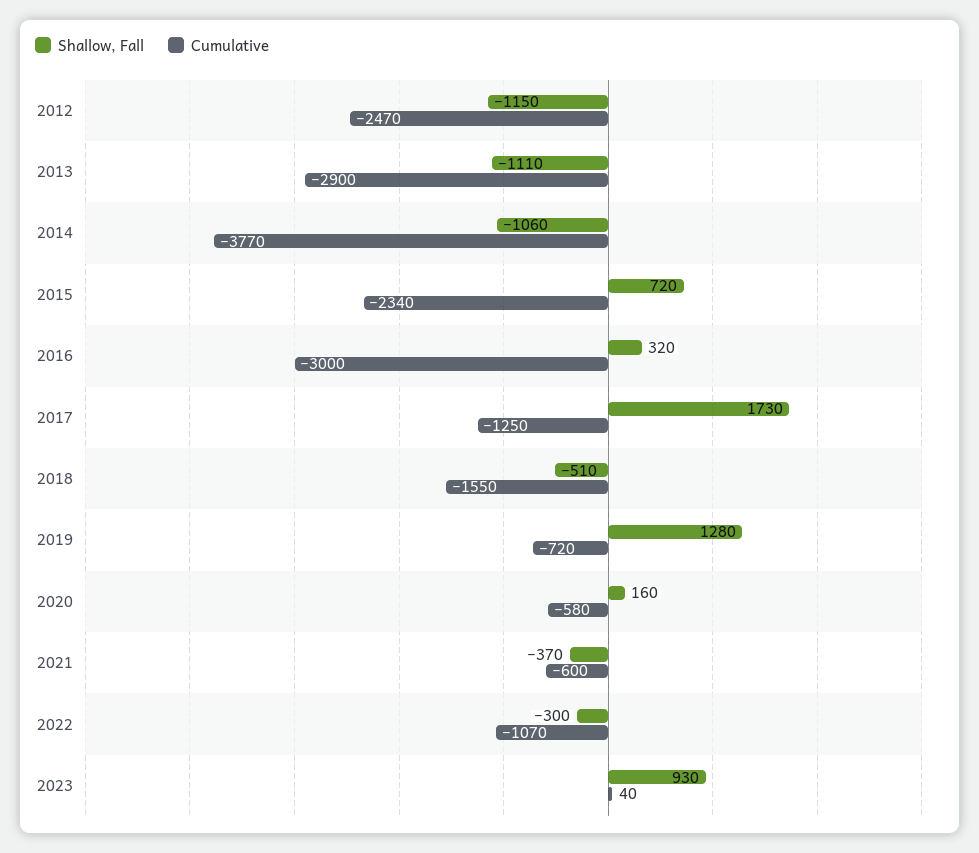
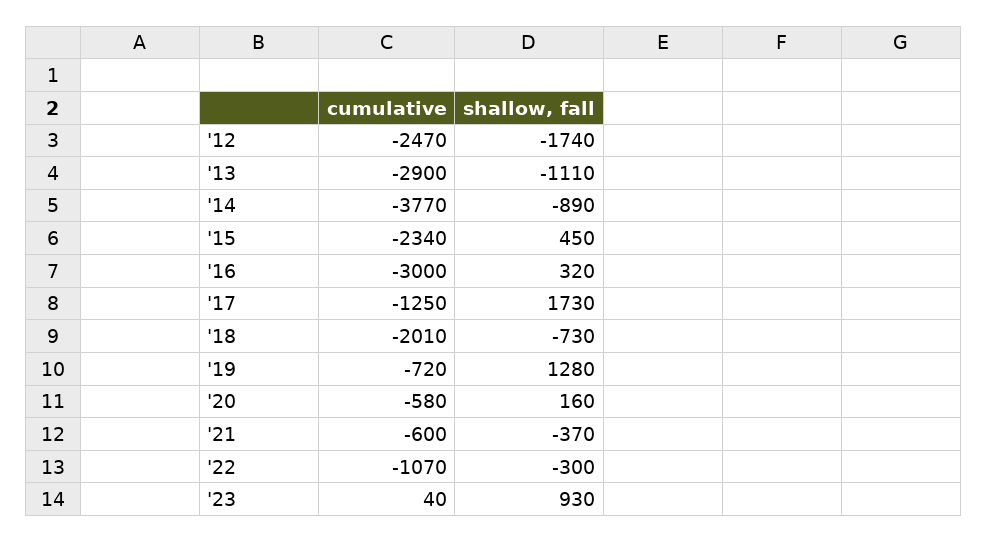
Shallow, Fall, 2012: -1150 -> -1740
Shallow, Fall, 2014: -1060 -> -890
Shallow, Fall, 2015: 720 -> 450
Shallow, Fall, 2018: -510 -> -730
Cumulative, 2018: -1550 -> -2010

